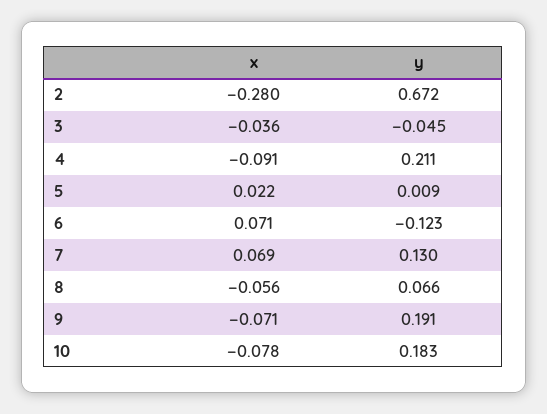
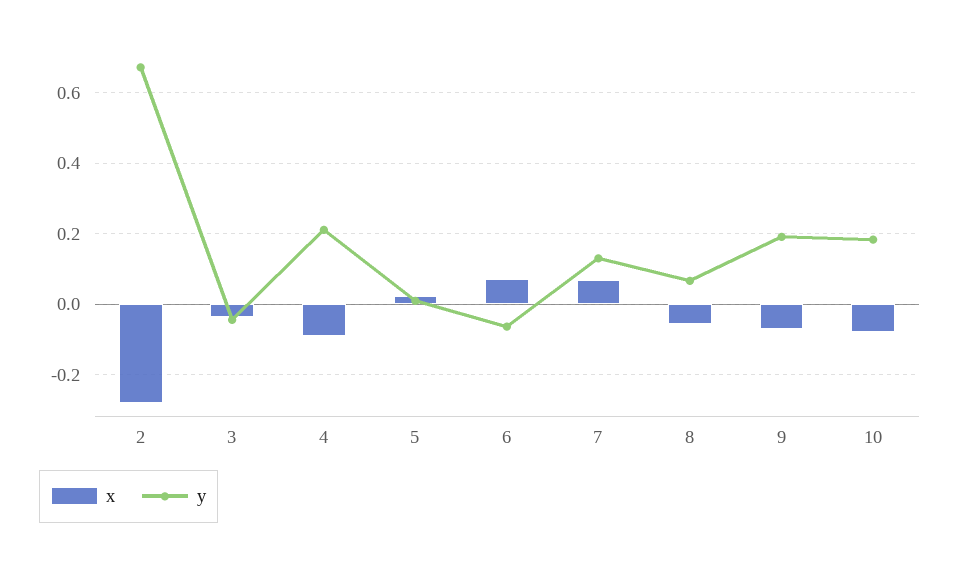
y, 6: -0.123 -> -0.06

